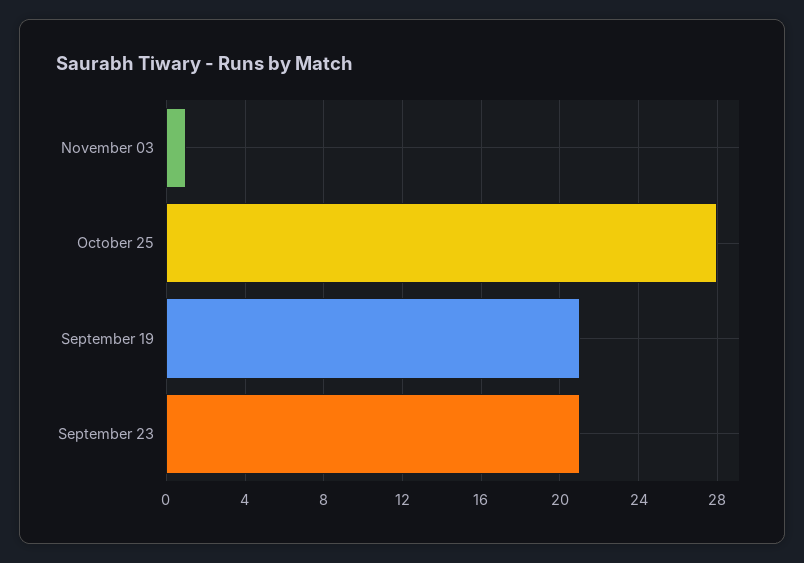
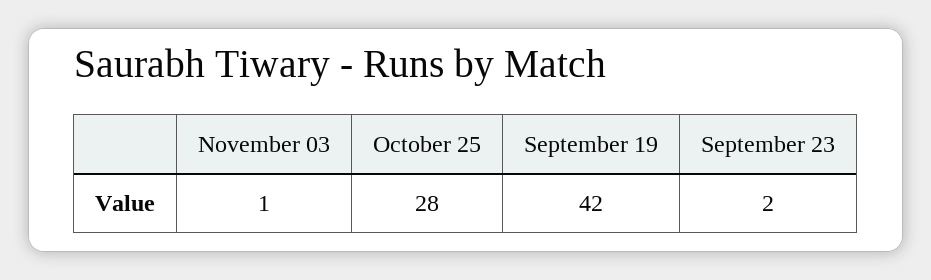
September 19: 21 -> 42
September 23: 21 -> 2

